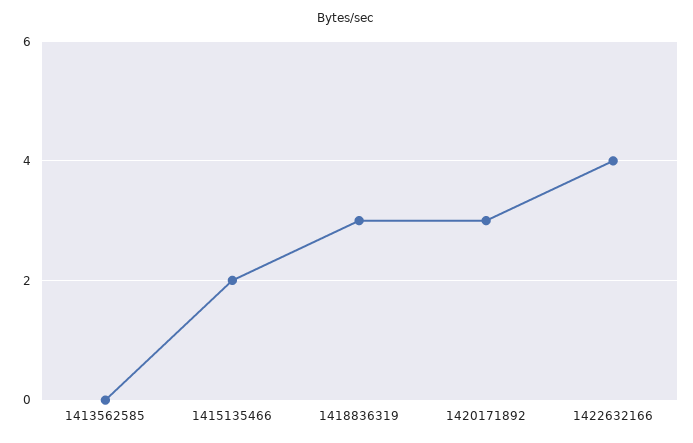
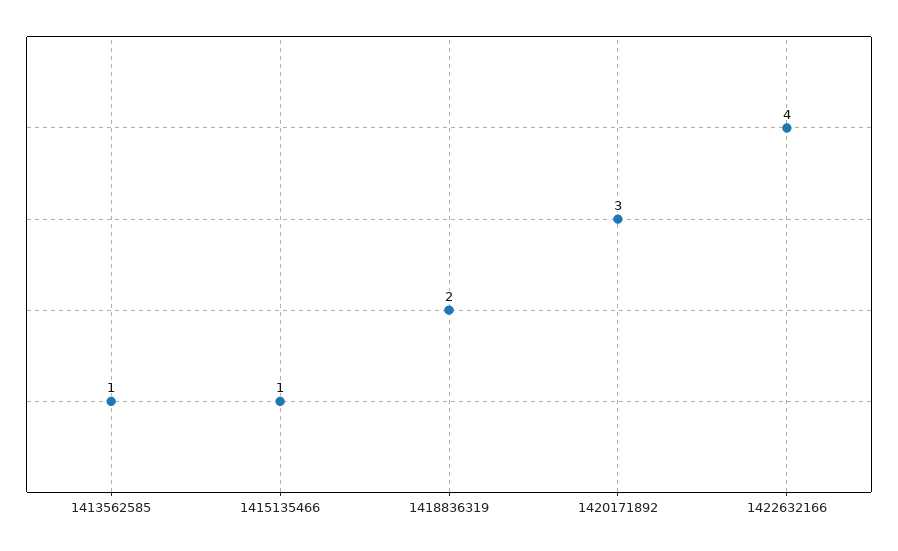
1413562585: 0 -> 1
1415135466: 2 -> 1
1418836319: 3 -> 2

